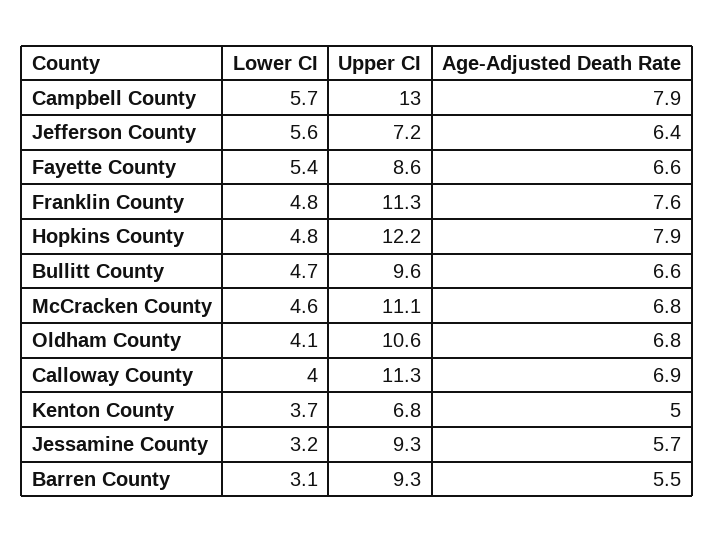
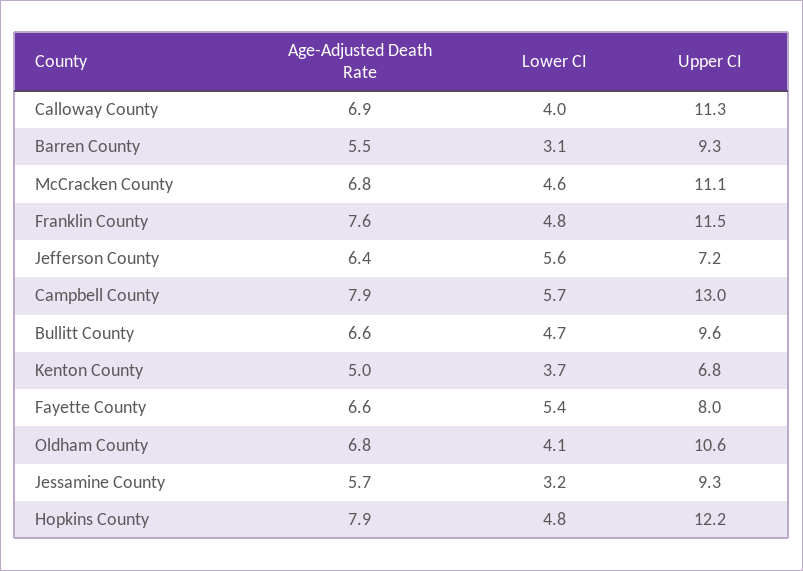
Upper CI, Fayette County: 8.6 -> 8
Upper CI, Franklin County: 11.3 -> 11.5

